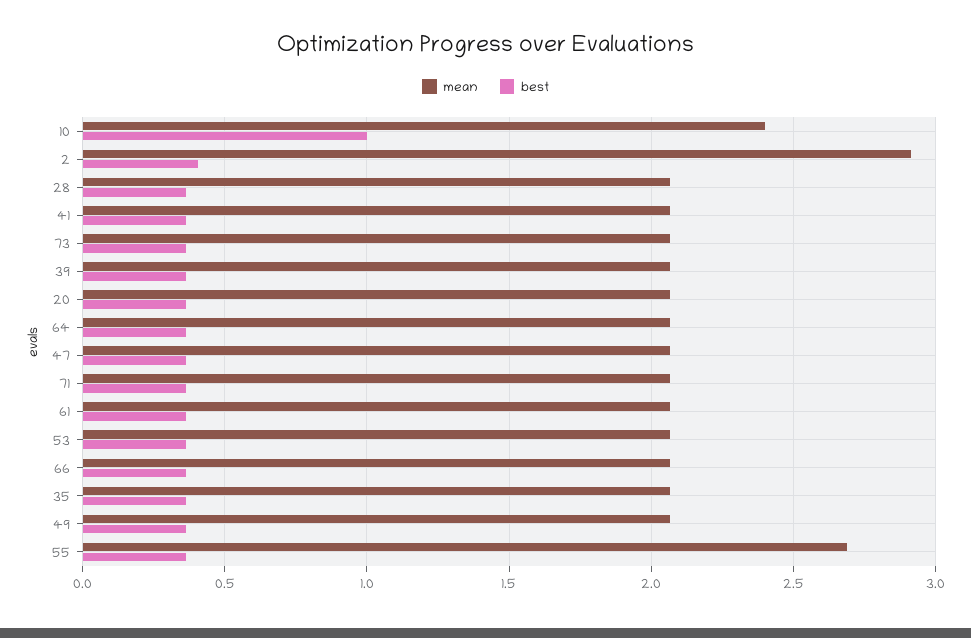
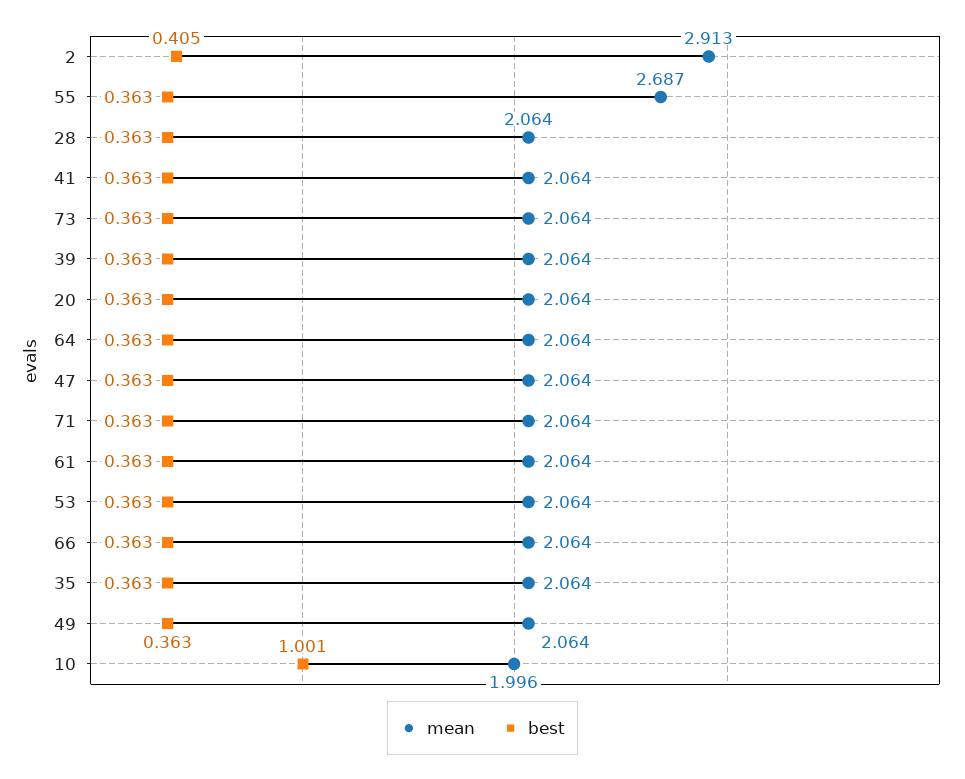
mean, 10: 2.4 -> 1.996

